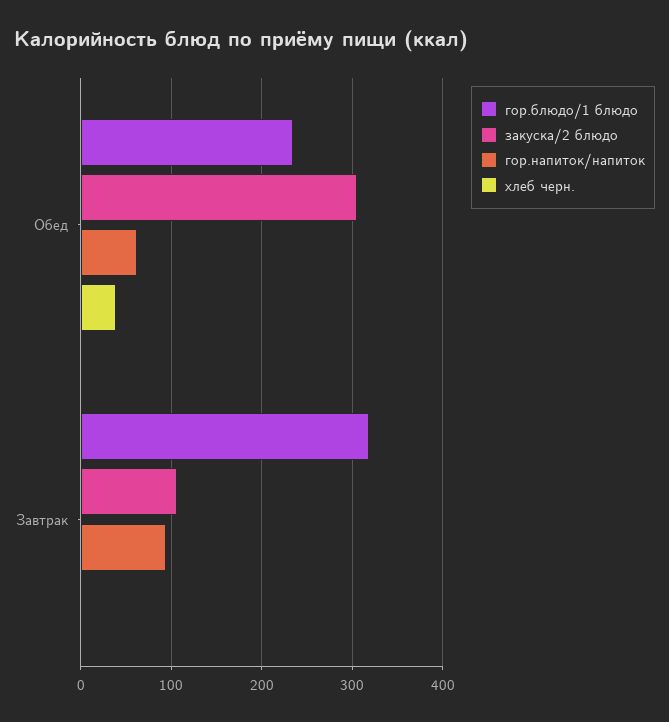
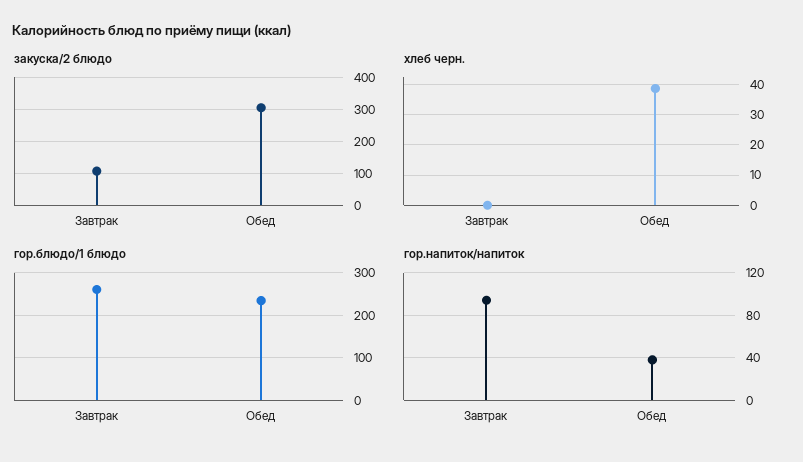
гор.напиток/напиток, Обед: 60 -> 40
гор.блюдо/1 блюдо, Завтрак: 320 -> 260

